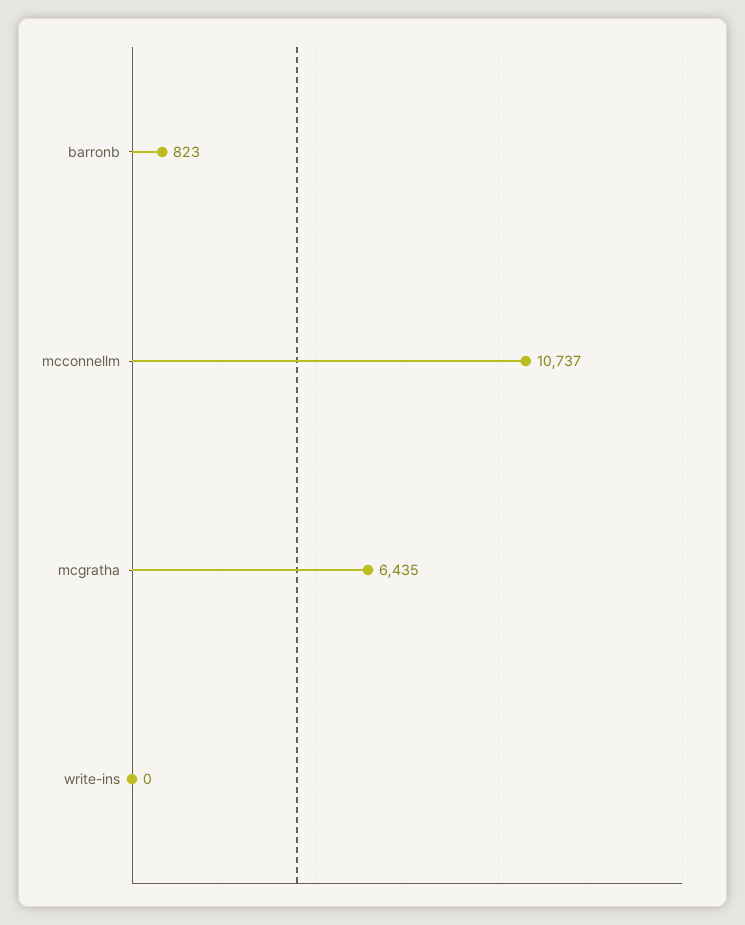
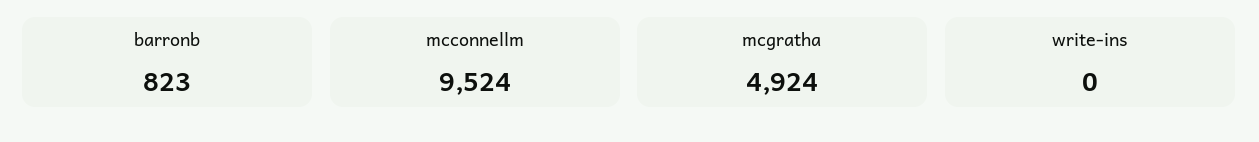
mcconnellm: 10737 -> 9524
mcgratha: 6435 -> 4924

